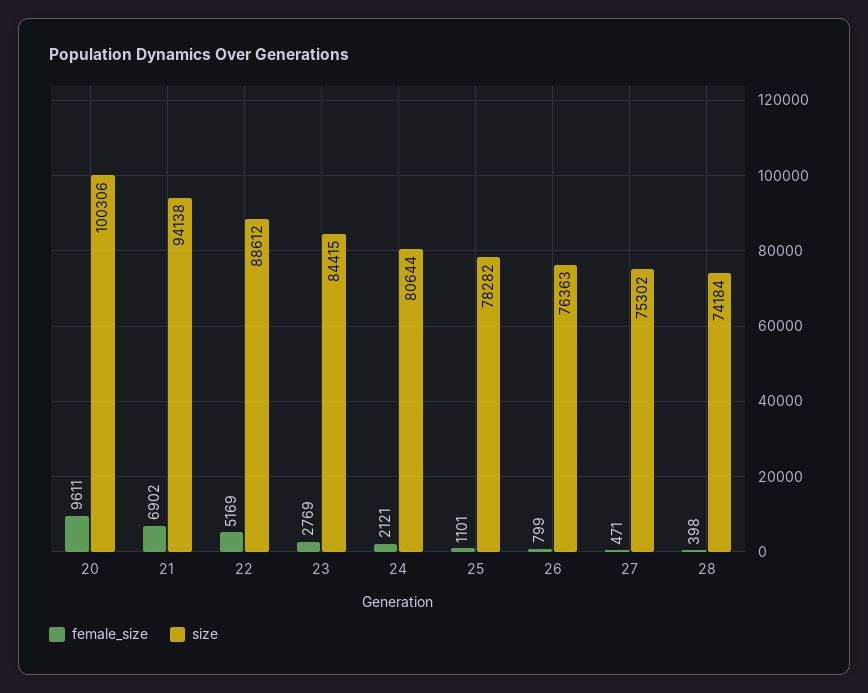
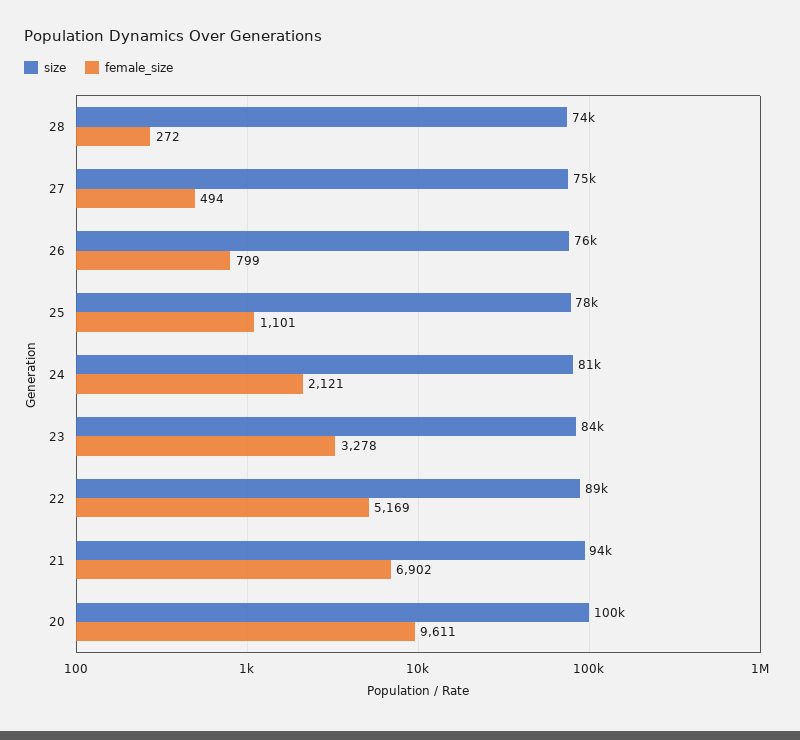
female_size, 23: 2769 -> 3278
female_size, 27: 471 -> 494
female_size, 28: 398 -> 272

